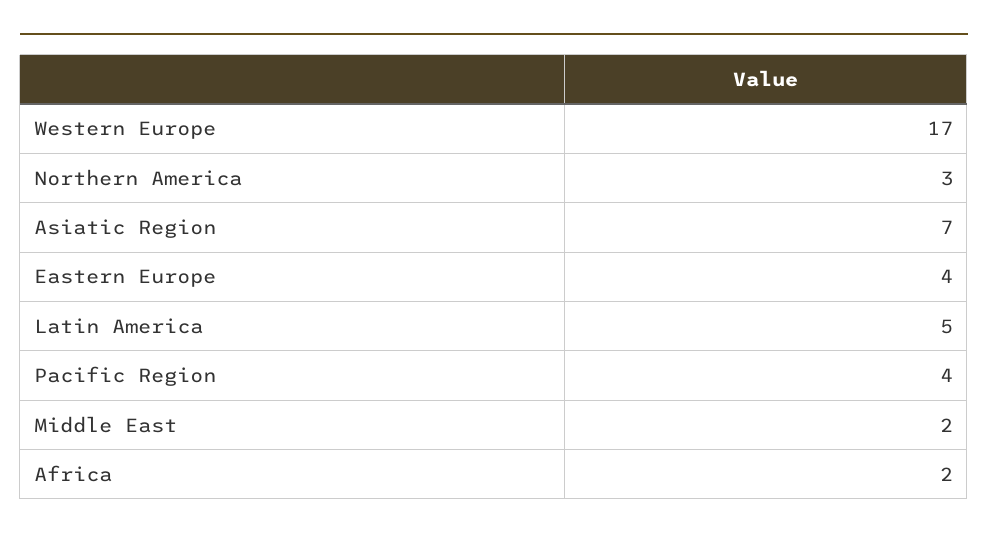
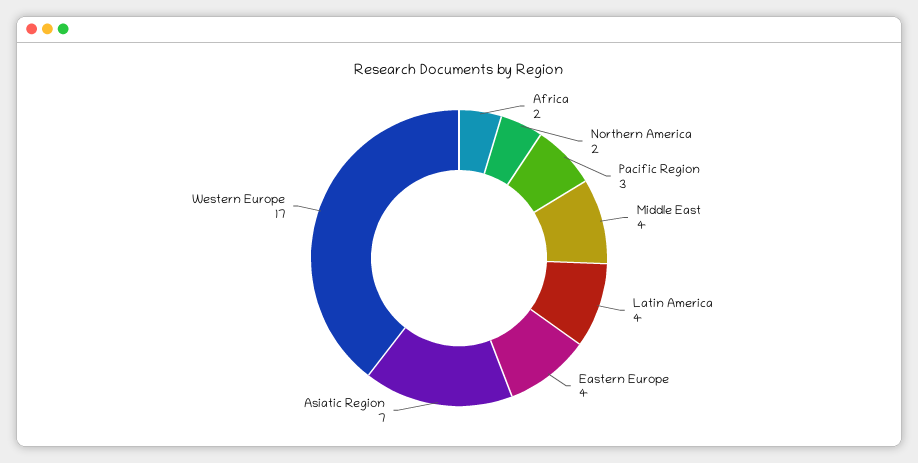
Northern America: 3 -> 2
Latin America: 5 -> 4
Pacific Region: 4 -> 3
Middle East: 2 -> 4

